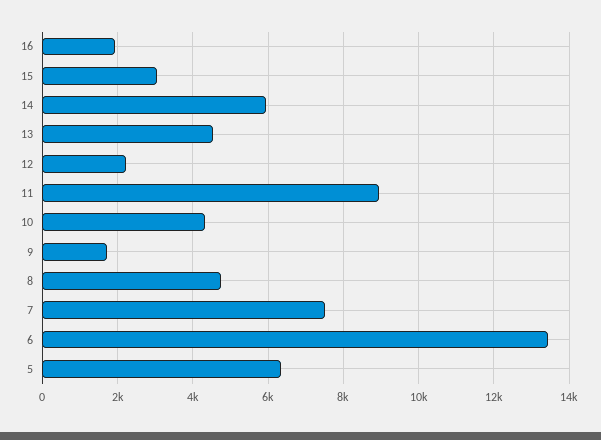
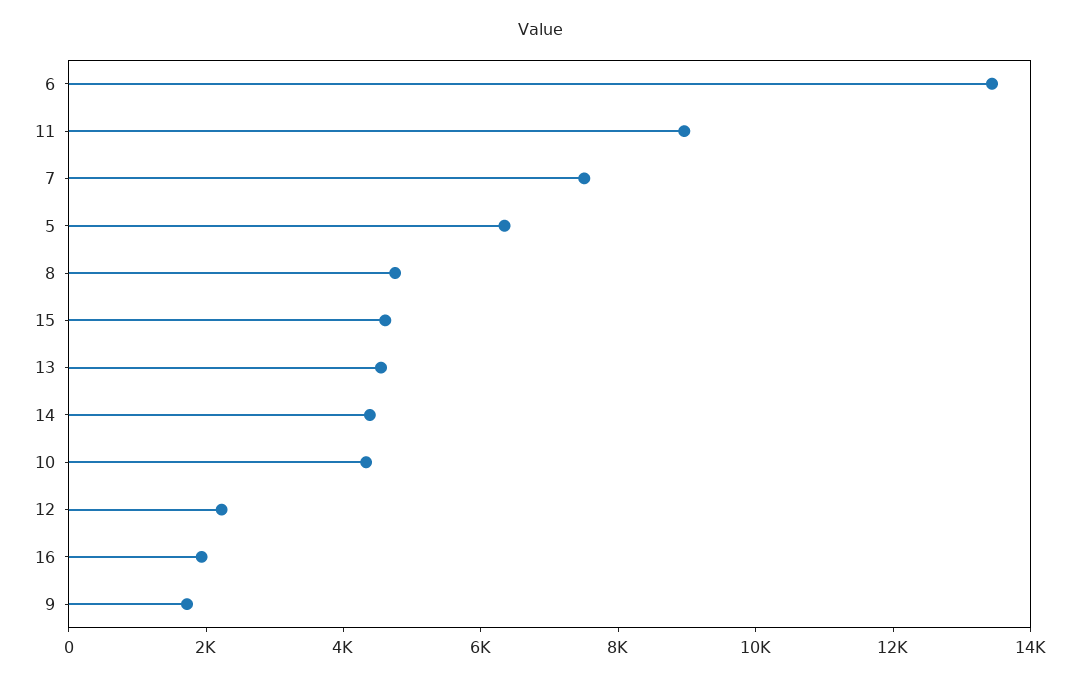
15: 3000 -> 4500
14: 6000 -> 4500

